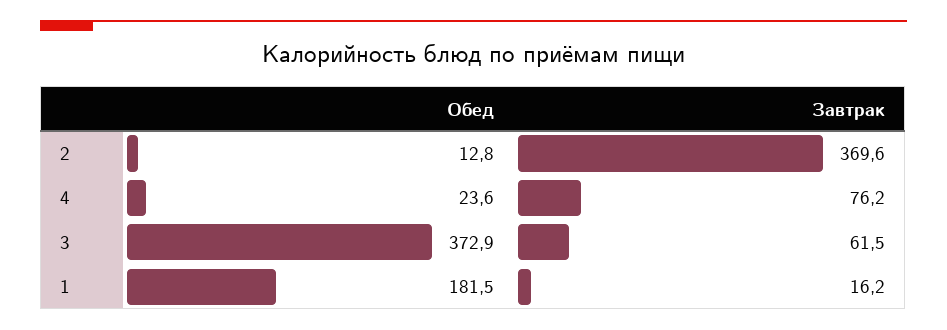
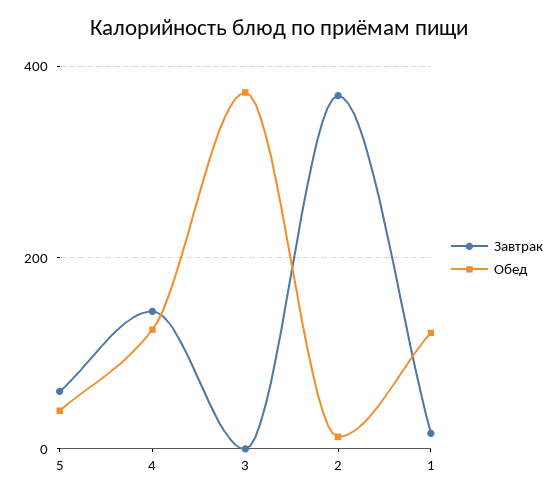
Обед, 4: 23.6 -> 120
Завтрак, 4: 76.2 -> 140
Завтрак, 3: 61.5 -> 0
Обед, 1: 181.5 -> 120
Завтрак, 5: none -> 60
Обед, 5: none -> 40

